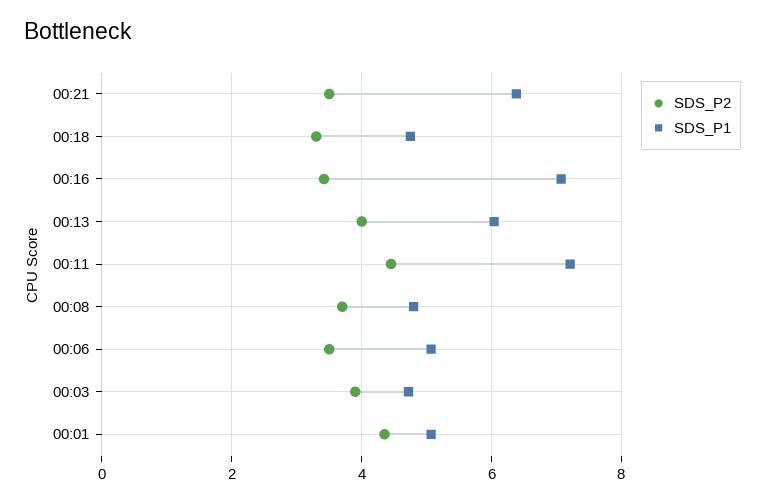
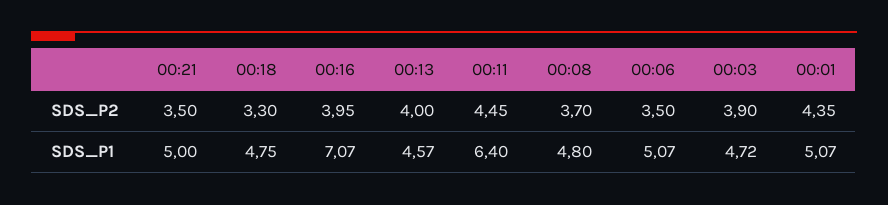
SDS_P1, 00:21: 6.4 -> 5
SDS_P2, 00:16: 3.4 -> 3.95
SDS_P1, 00:13: 6 -> 4.57
SDS_P1, 00:11: 7.2 -> 6.4

